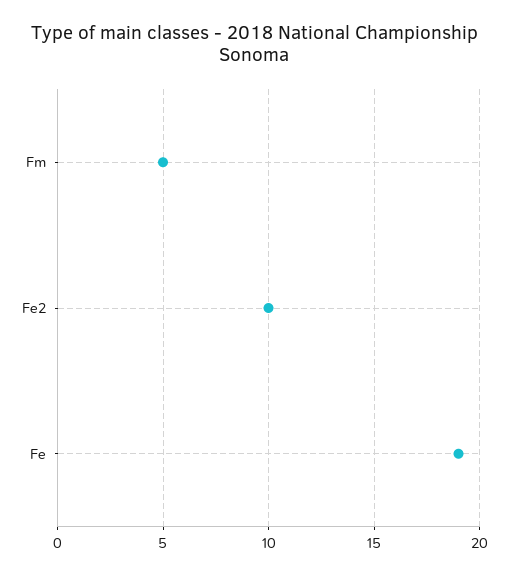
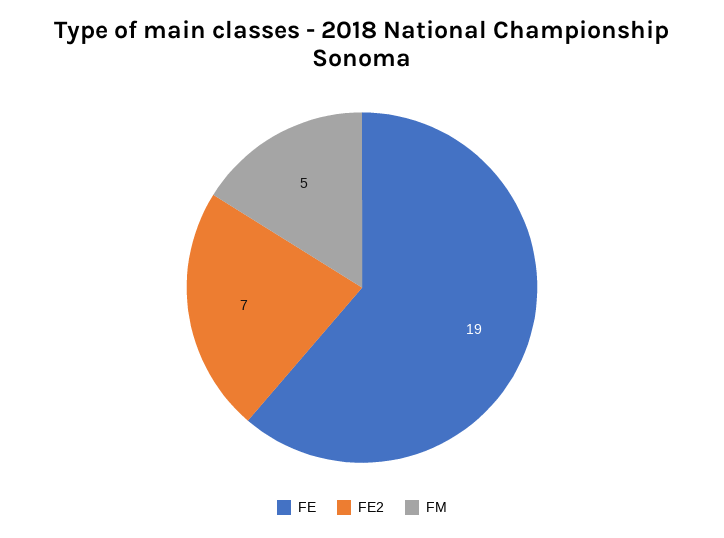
Fe2: 10 -> 7

